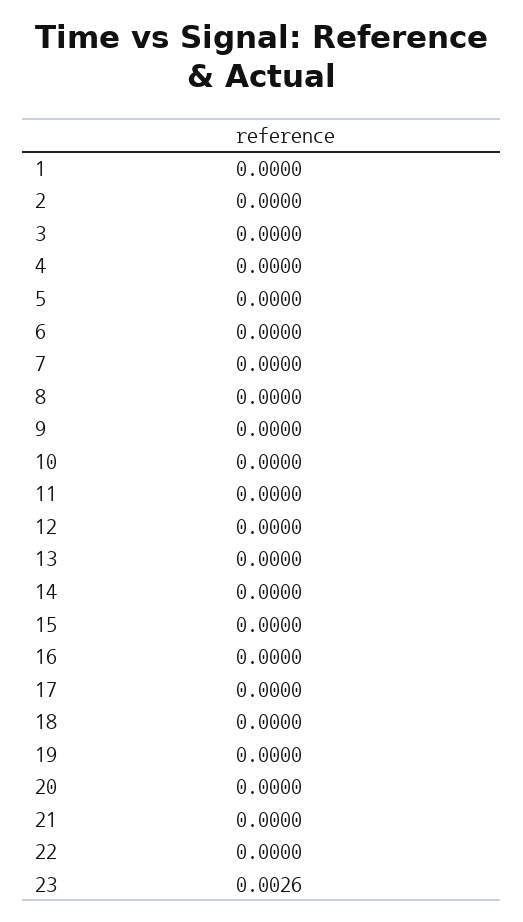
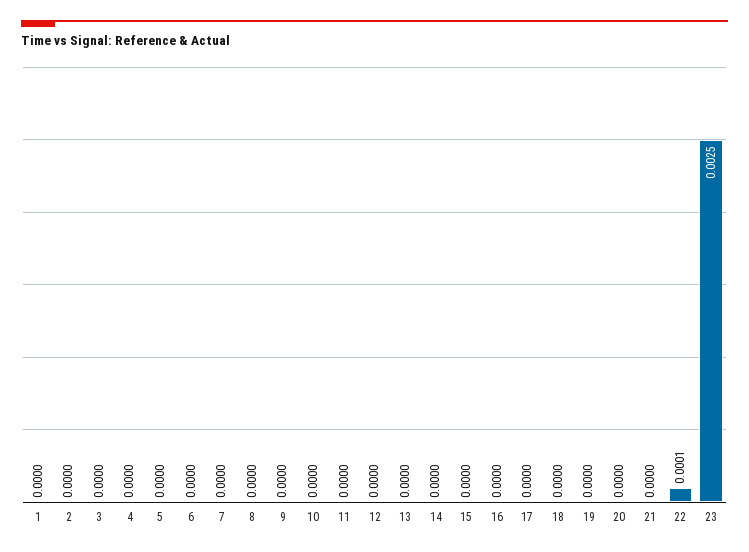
22: 0 -> 0.0001
23: 0.0026 -> 0.0025

